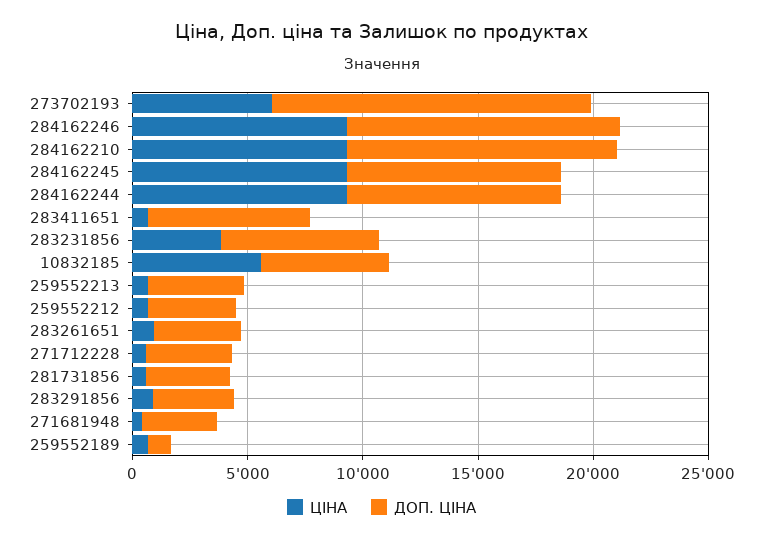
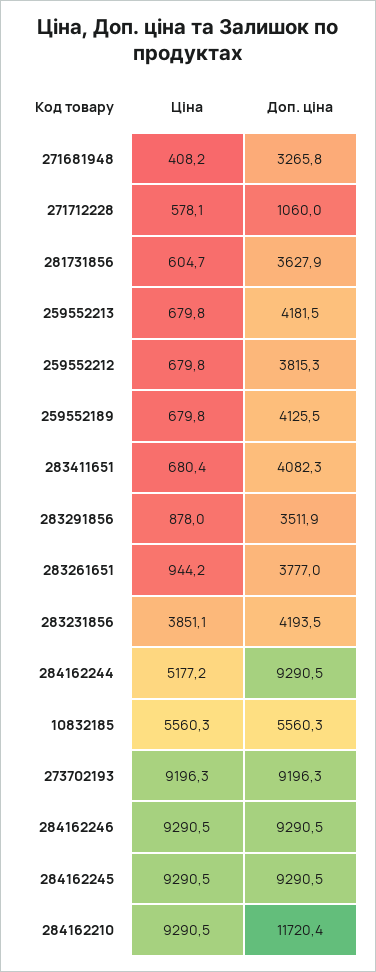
ЦІНА, 273702193: 6000 -> 9196.3
ДОП. ЦІНА, 273702193: 14000 -> 9196.3
ДОП. ЦІНА, 284162246: 12000 -> 9290.5
ЦІНА, 284162244: 9000 -> 5177.2
ДОП. ЦІНА, 283411651: 7000 -> 4082.3
ДОП. ЦІНА, 283231856: 7000 -> 4193.5
ДОП. ЦІНА, 271712228: 4000 -> 1060
ДОП. ЦІНА, 259552189: 1000 -> 4125.5

